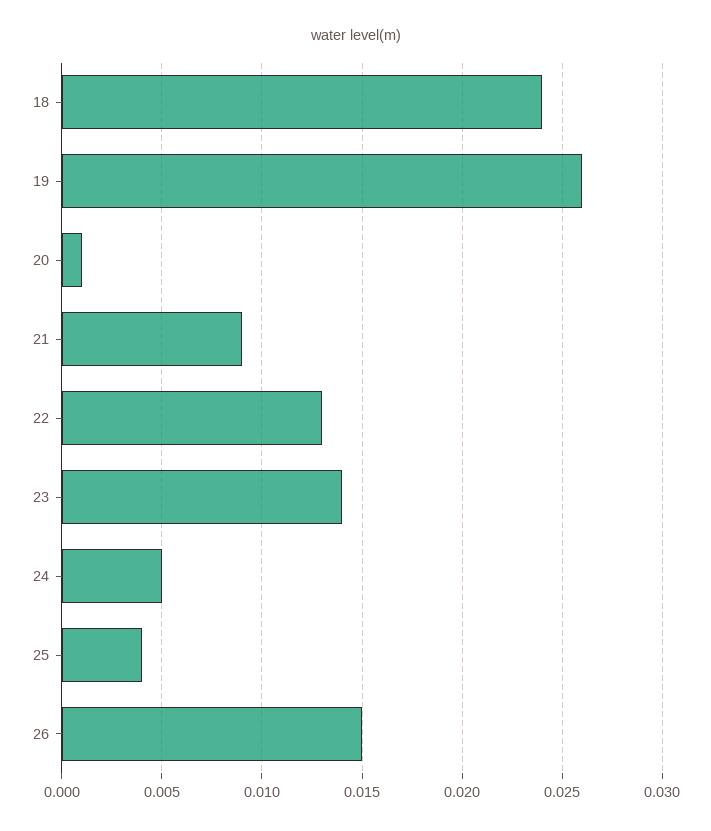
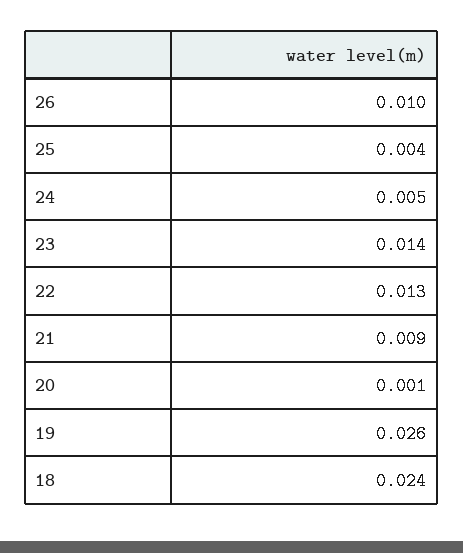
26: 0.015 -> 0.01

